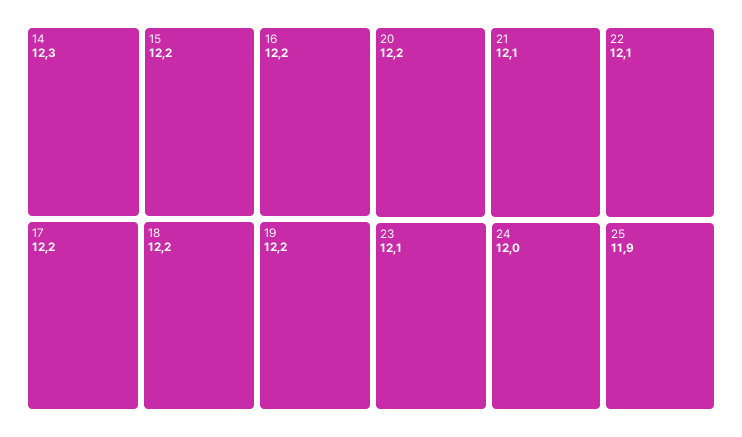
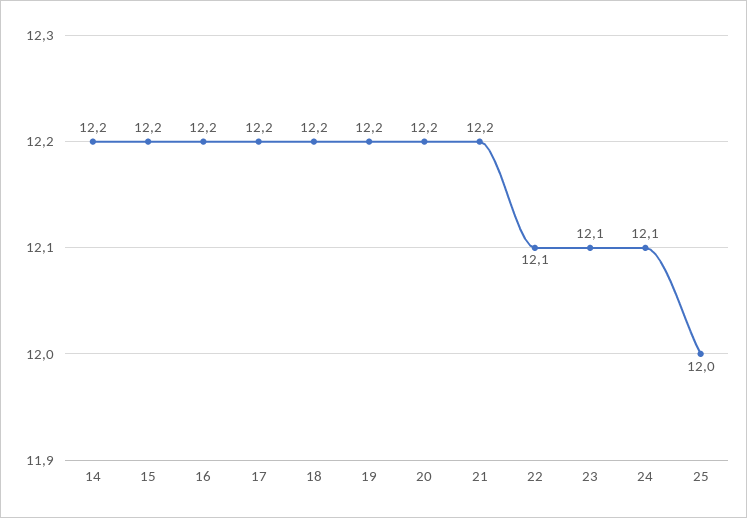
14: 12.3 -> 12.2
21: 12.1 -> 12.2
24: 12 -> 12.1
25: 11.9 -> 12

